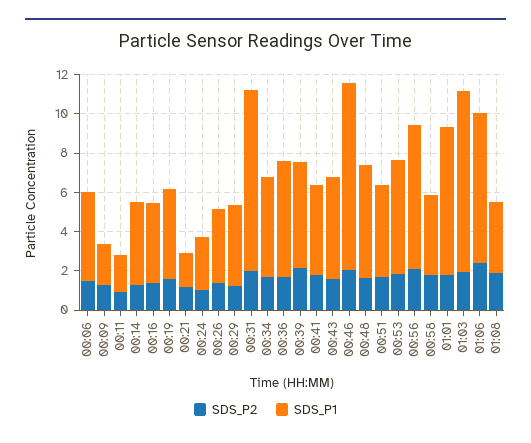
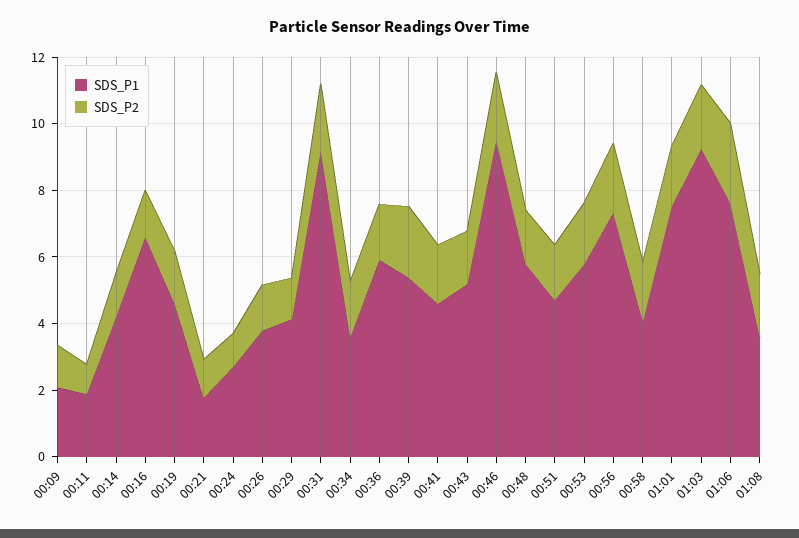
SDS_P2, 00:06: 1.5 -> none
SDS_P1, 00:06: 4.5 -> none
SDS_P1, 00:16: 4 -> 6.5
SDS_P1, 00:34: 5 -> 3.5

